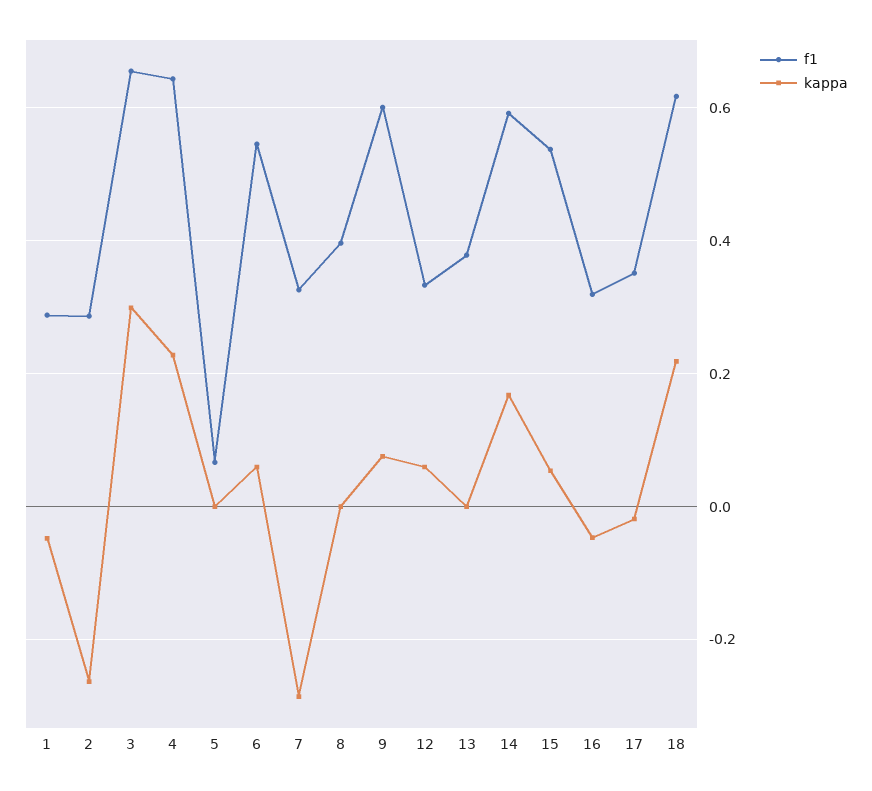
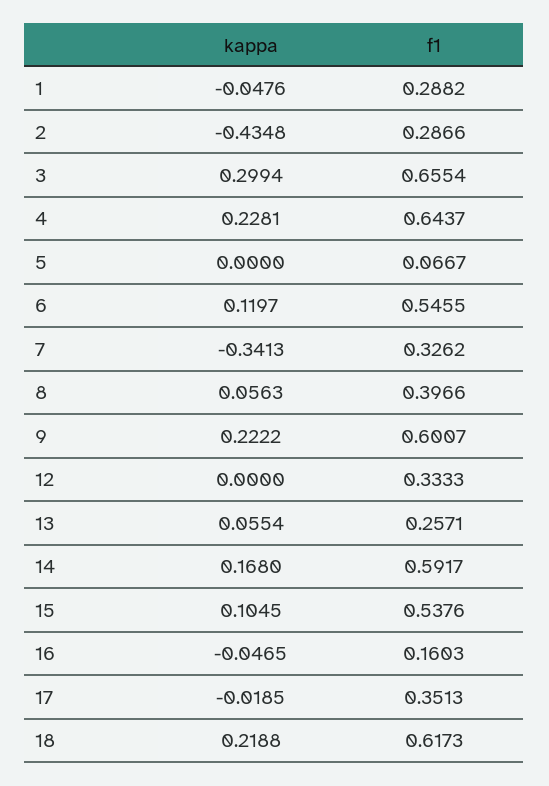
kappa, 2: -0.26 -> -0.4348
kappa, 6: 0.06 -> 0.1197
kappa, 7: -0.28 -> -0.3413
kappa, 8: 0 -> 0.0563
kappa, 9: 0.08 -> 0.2222
kappa, 12: 0.06 -> 0
f1, 13: 0.38 -> 0.2571
kappa, 13: 0 -> 0.0554
kappa, 15: 0.06 -> 0.1045
f1, 16: 0.32 -> 0.1603

